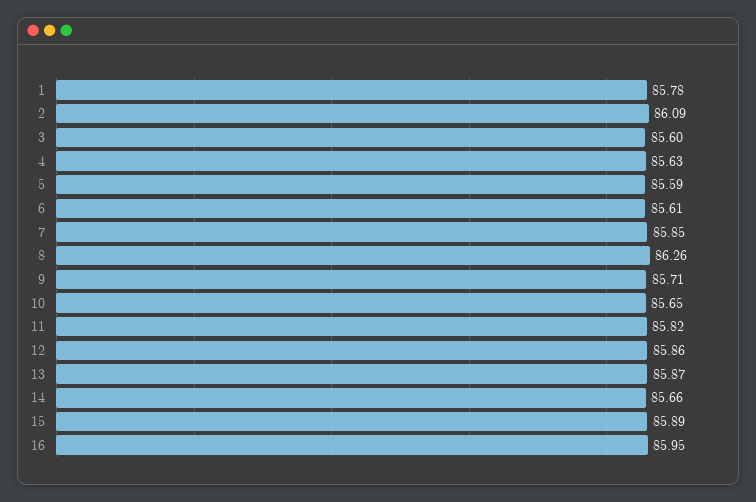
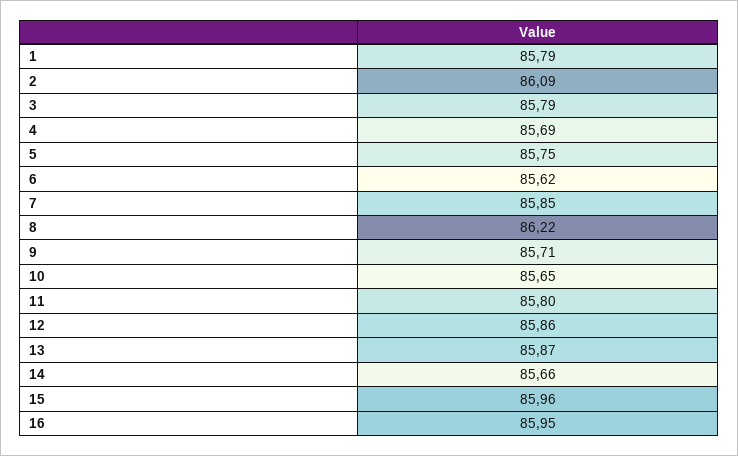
1: 85.78 -> 85.79
3: 85.6 -> 85.79
4: 85.63 -> 85.69
5: 85.59 -> 85.75
6: 85.61 -> 85.62
8: 86.26 -> 86.22
11: 85.82 -> 85.8
15: 85.89 -> 85.96

